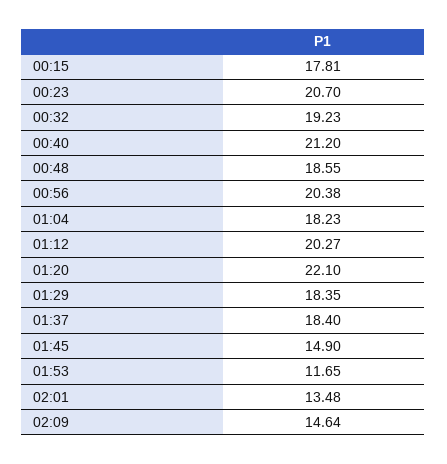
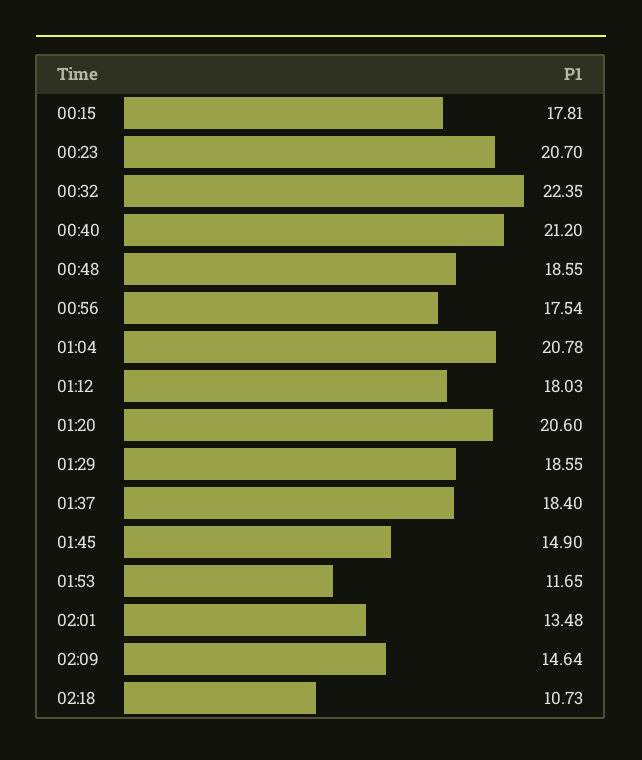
00:32: 19.23 -> 22.35
00:56: 20.38 -> 17.54
01:04: 18.23 -> 20.78
01:12: 20.27 -> 18.03
01:20: 22.1 -> 20.6
01:29: 18.35 -> 18.55
02:18: none -> 10.73

